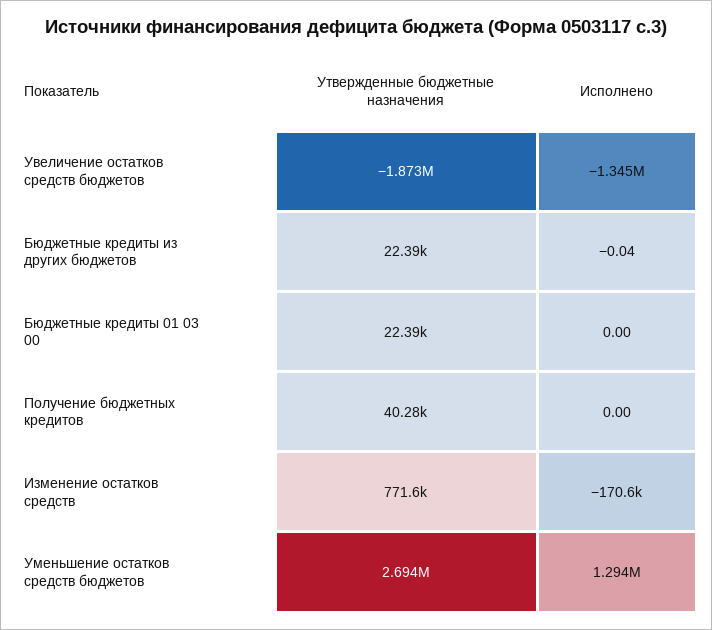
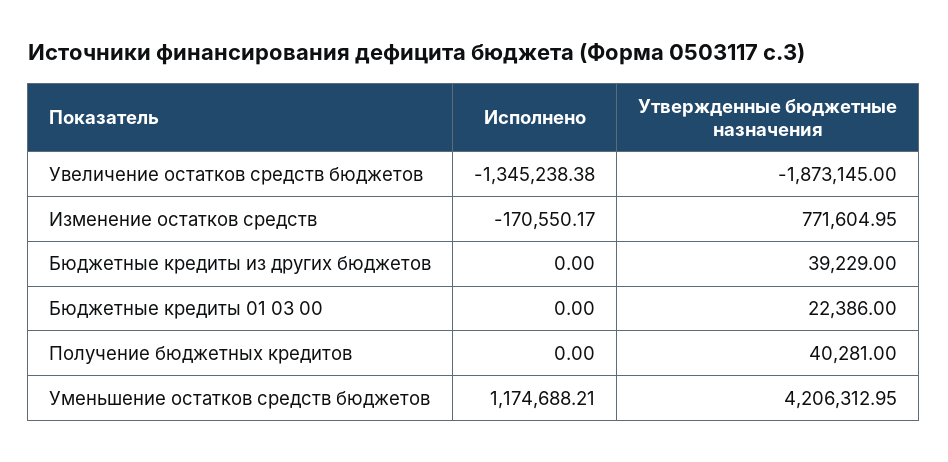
Утвержденные бюджетные назначения, Бюджетные кредиты из других бюджетов: 22390 -> 39229
Исполнено, Бюджетные кредиты из других бюджетов: -0.04 -> 0
Утвержденные бюджетные назначения, Уменьшение остатков средств бюджетов: 2694000 -> 4206312.95
Исполнено, Уменьшение остатков средств бюджетов: 1294000 -> 1174688.21

